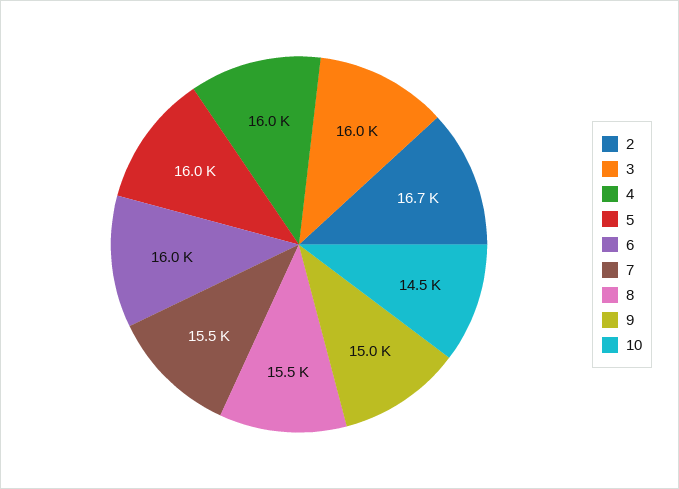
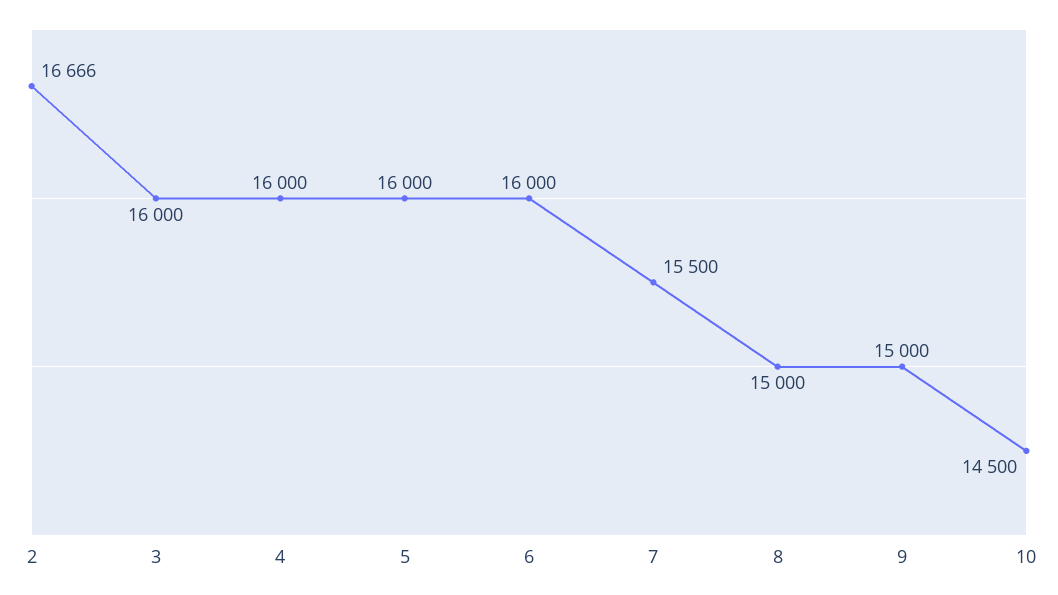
8: 15500 -> 15000

